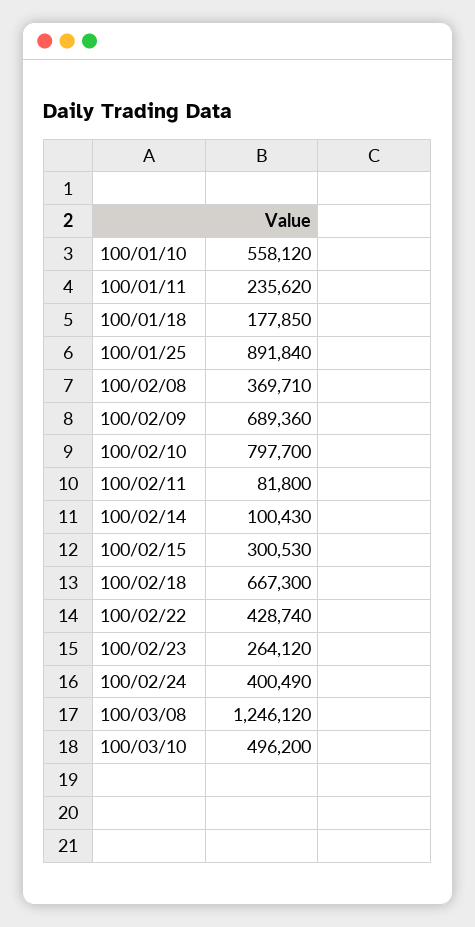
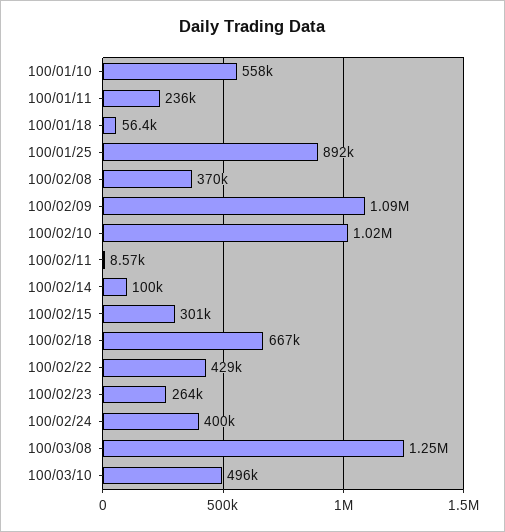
100/01/18: 177850 -> 56400
100/02/09: 689360 -> 1090000
100/02/10: 797700 -> 1020000
100/02/11: 81800 -> 8570

